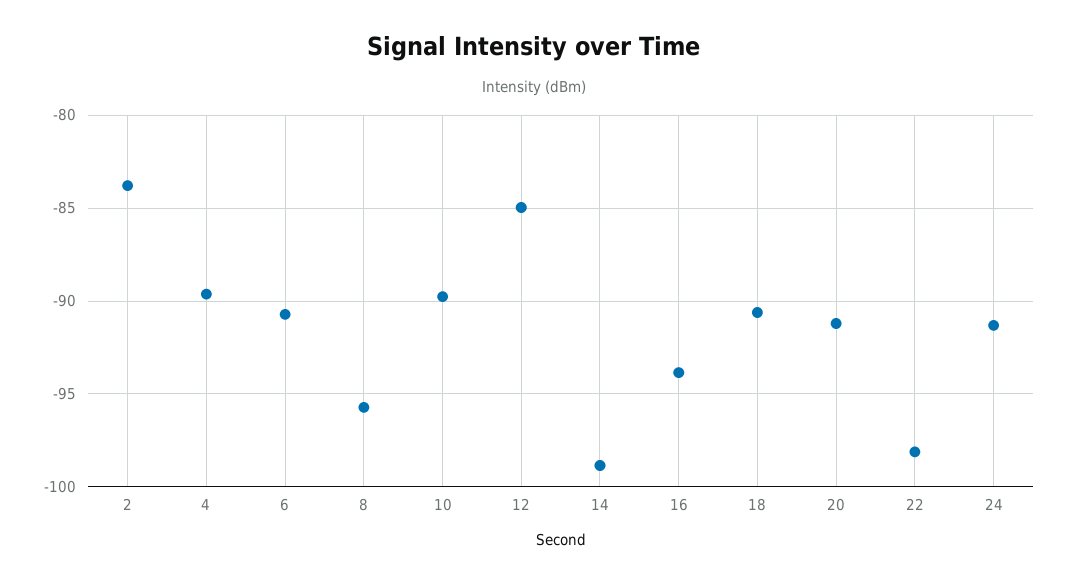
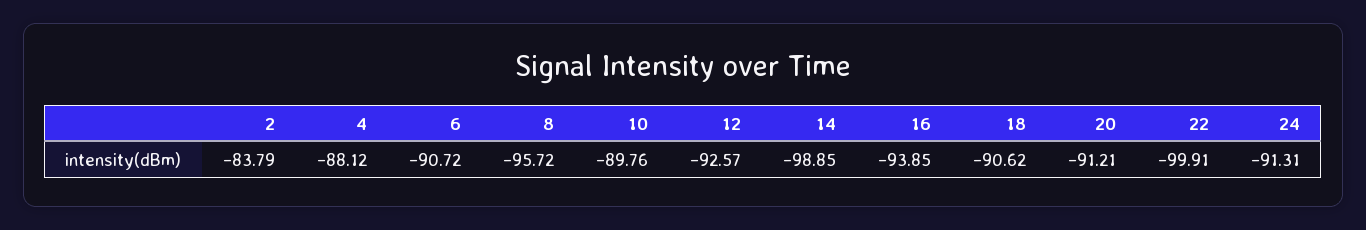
4: -89.5 -> -88.12
12: -85 -> -92.57
22: -98 -> -99.91

